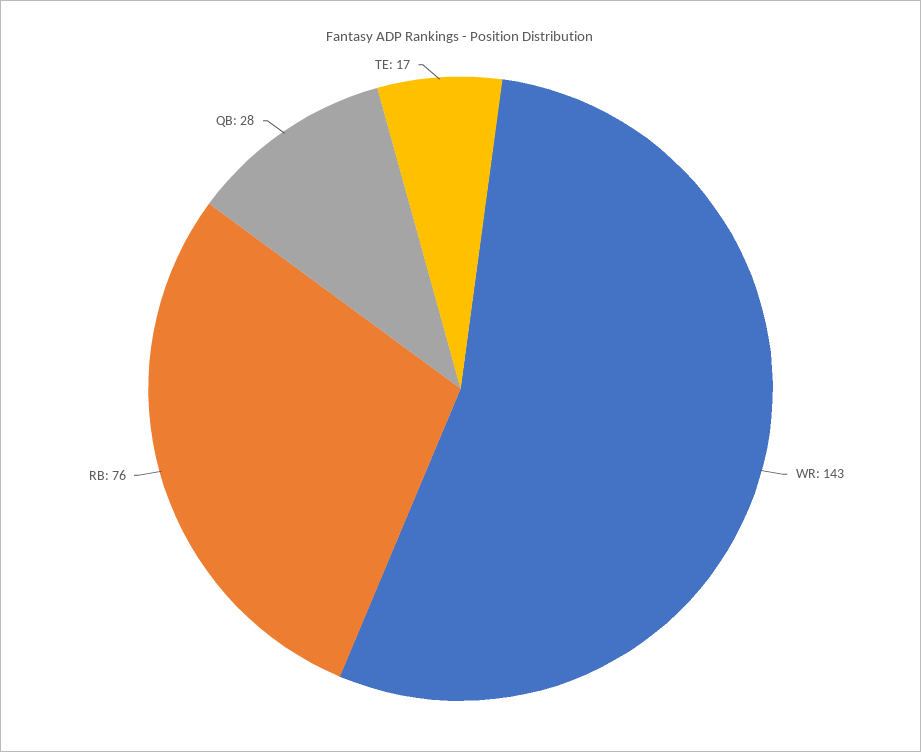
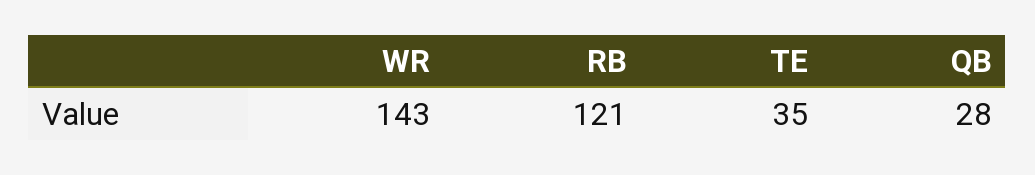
RB: 76 -> 121
TE: 17 -> 35

